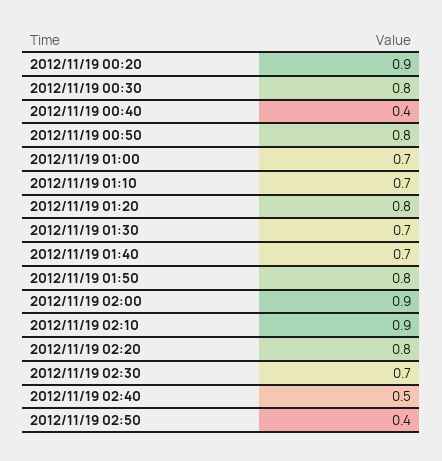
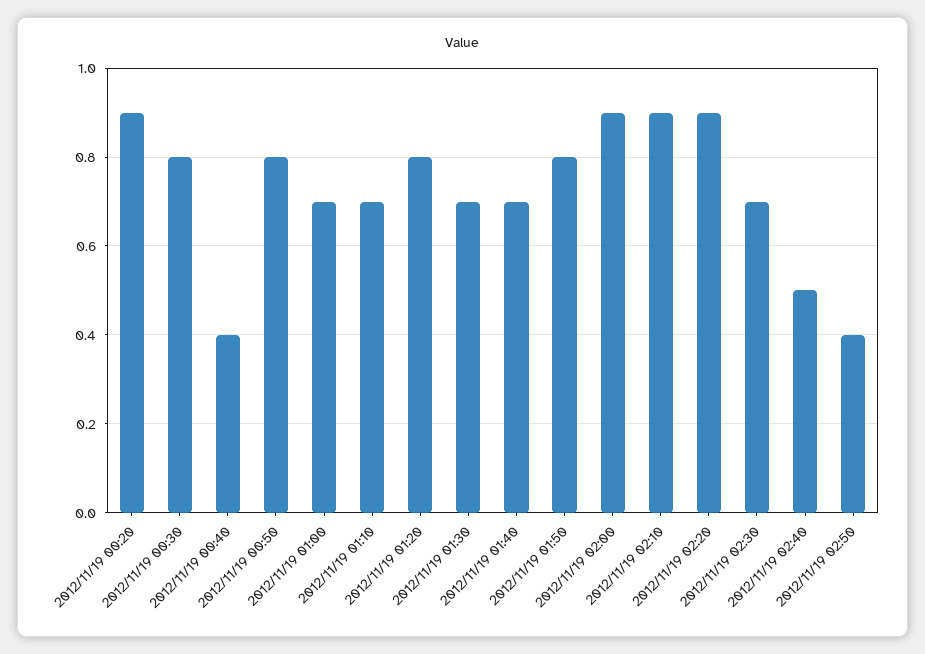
2012/11/19 02:20: 0.8 -> 0.9

